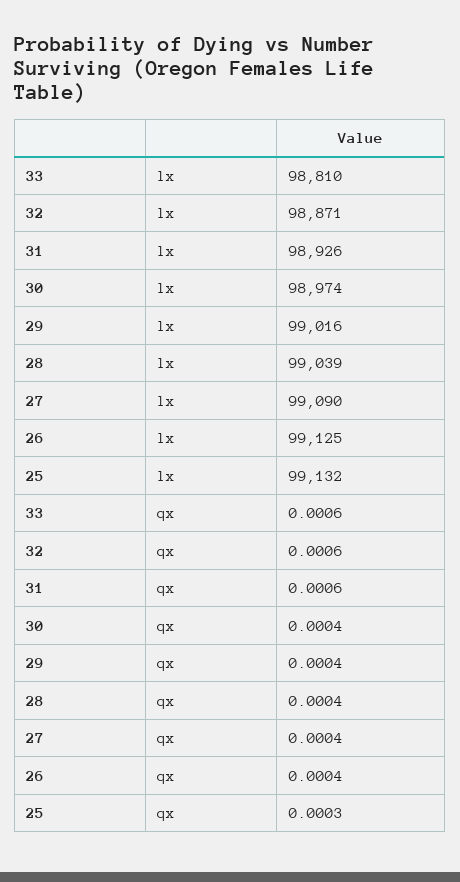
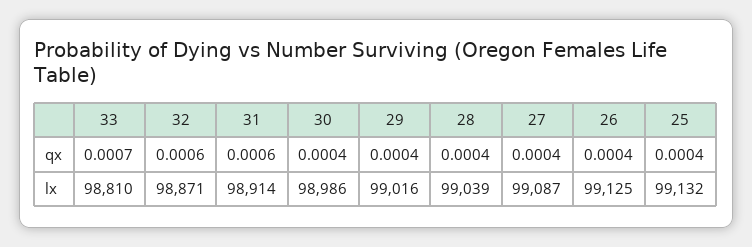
31, lx: 98926 -> 98914
30, lx: 98974 -> 98986
27, lx: 99090 -> 99087
33, qx: 0.0006 -> 0.0007
25, qx: 0.0003 -> 0.0004

